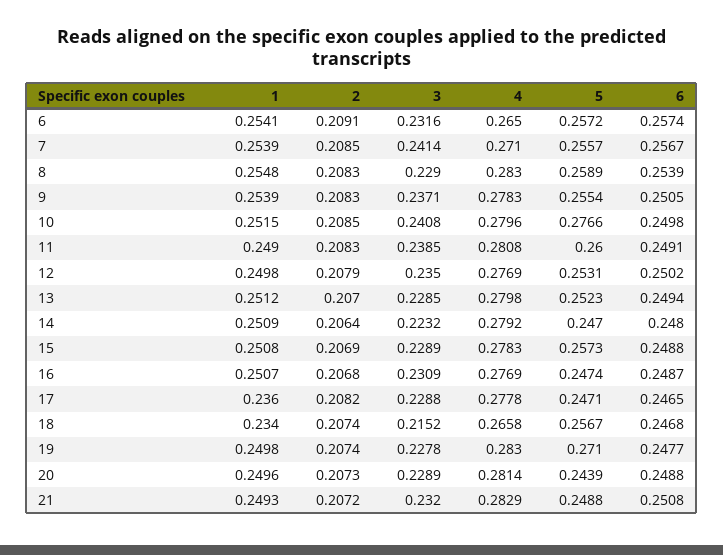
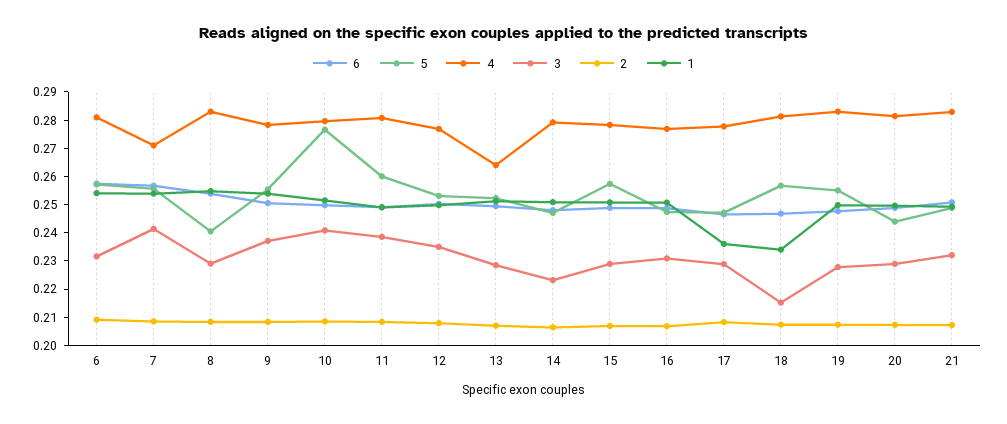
4, 6: 0.265 -> 0.28
5, 8: 0.2589 -> 0.24
4, 13: 0.2798 -> 0.265
4, 18: 0.2658 -> 0.28
5, 19: 0.271 -> 0.255

